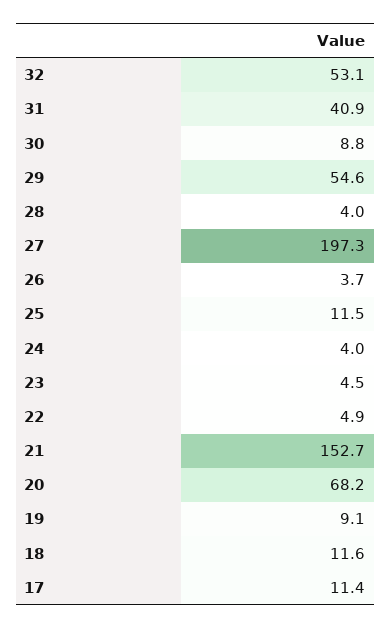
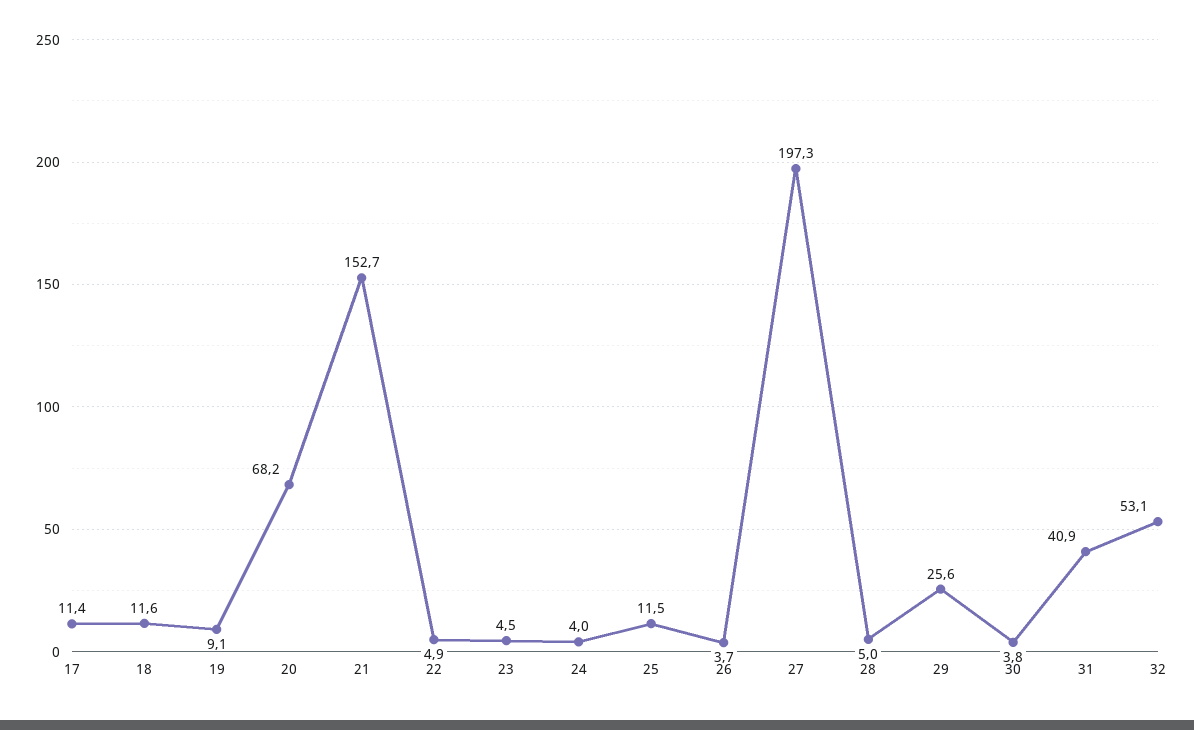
30: 8.8 -> 3.8
29: 54.6 -> 25.6
28: 4 -> 5

